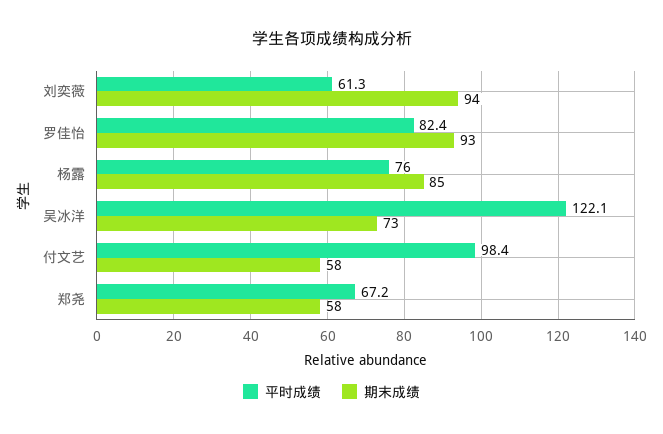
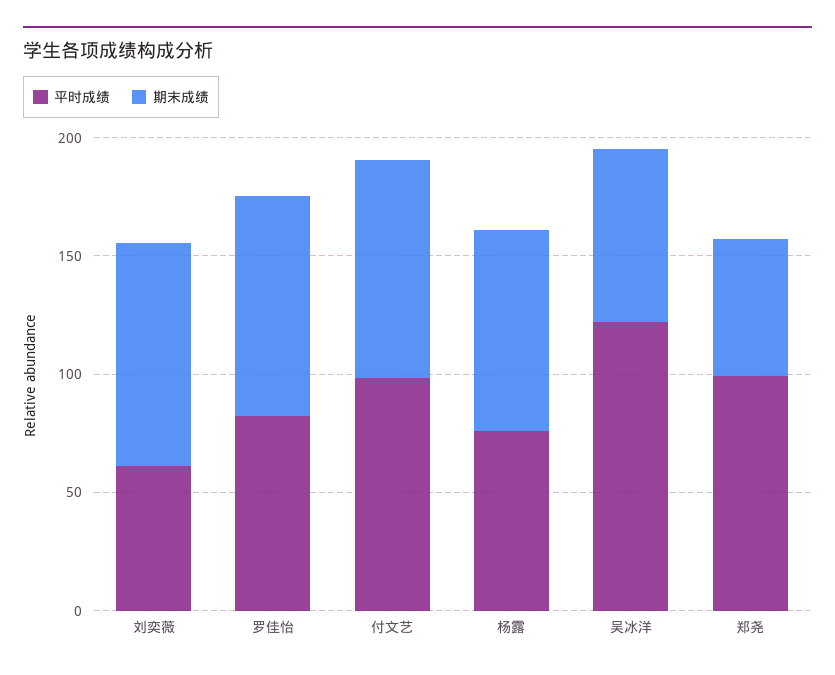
期末成绩, 付文艺: 58 -> 90
平时成绩, 郑尧: 67.2 -> 100

